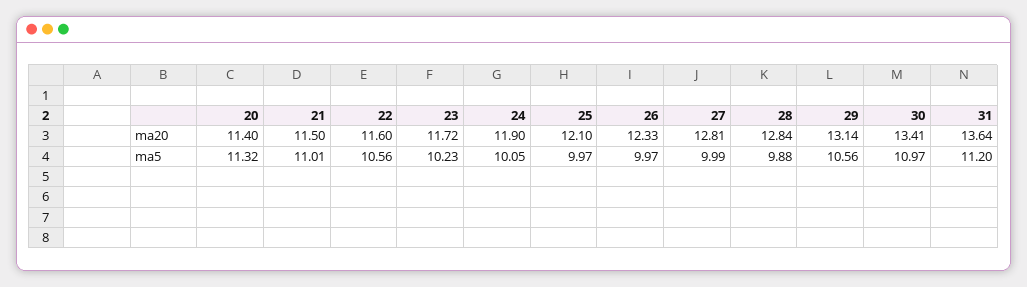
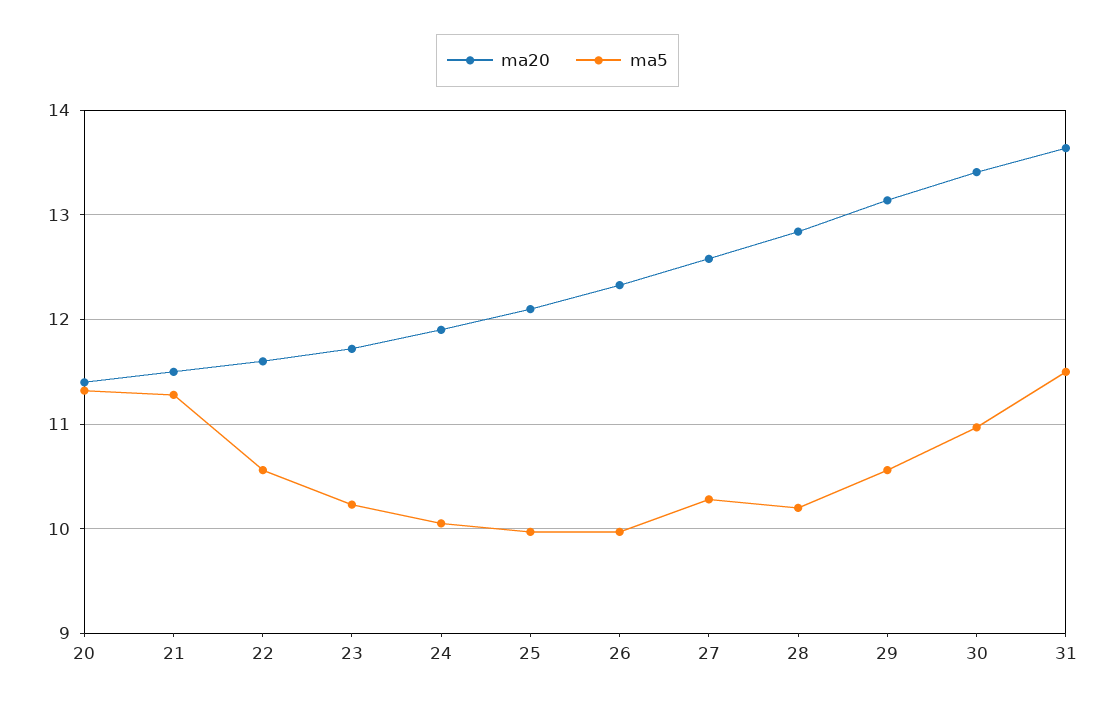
ma20, 27: 12.81 -> 12.6
ma5, 21: 11.01 -> 11.3
ma5, 27: 9.99 -> 10.3
ma5, 28: 9.88 -> 10.2
ma5, 31: 11.2 -> 11.5

